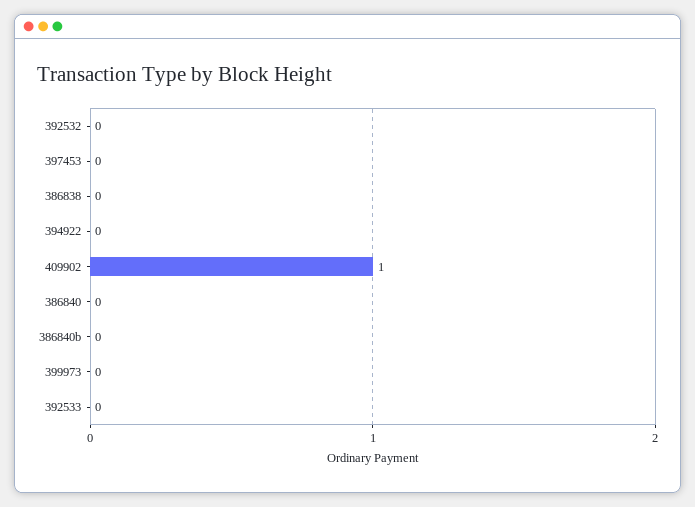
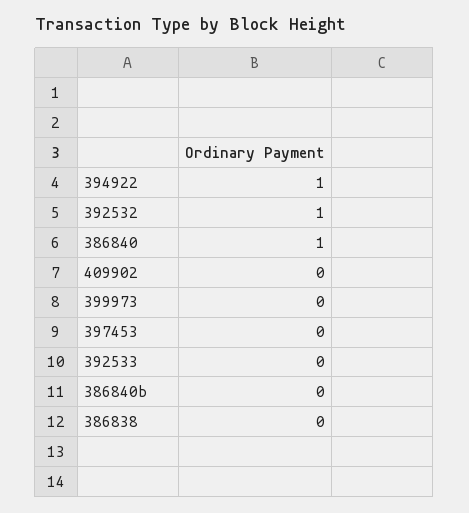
392532: 0 -> 1
394922: 0 -> 1
409902: 1 -> 0
386840: 0 -> 1

